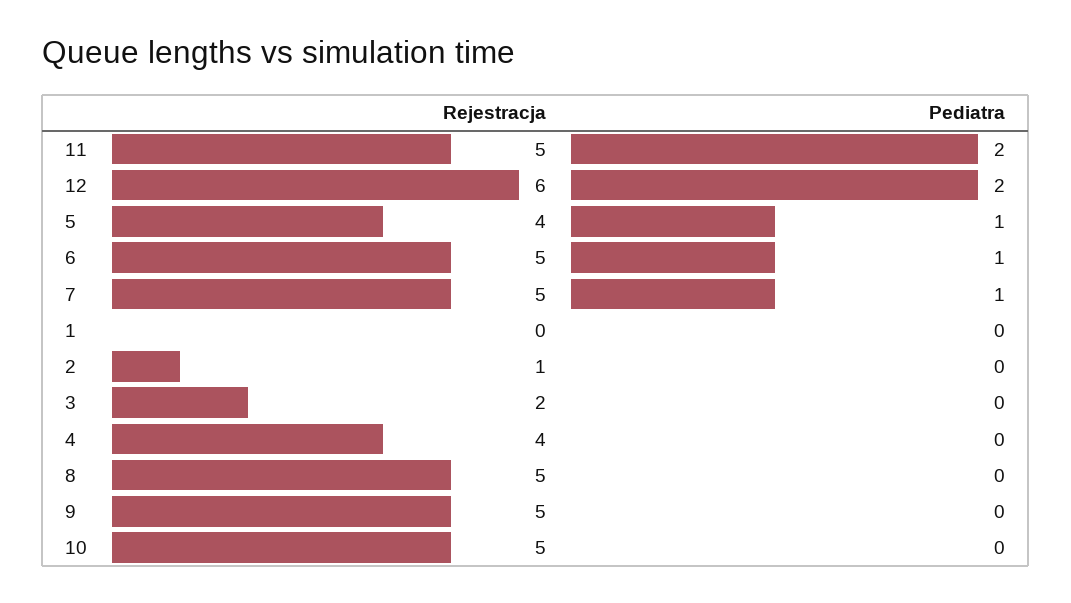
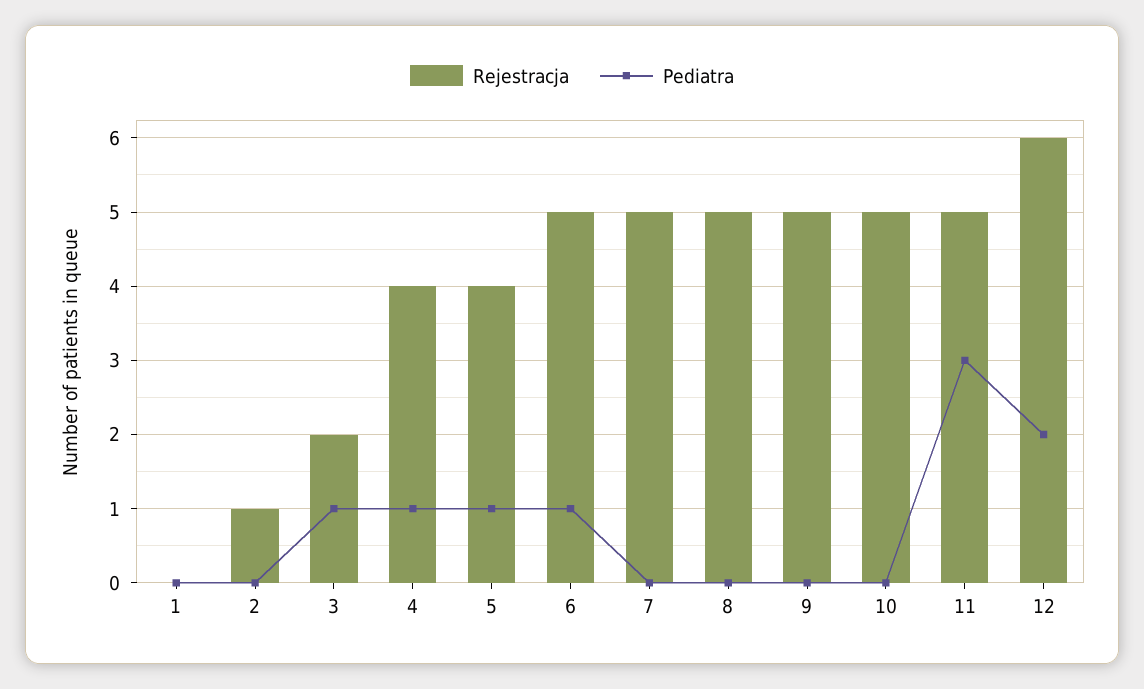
Pediatra, 11: 2 -> 3
Pediatra, 7: 1 -> 0
Pediatra, 3: 0 -> 1
Pediatra, 4: 0 -> 1

